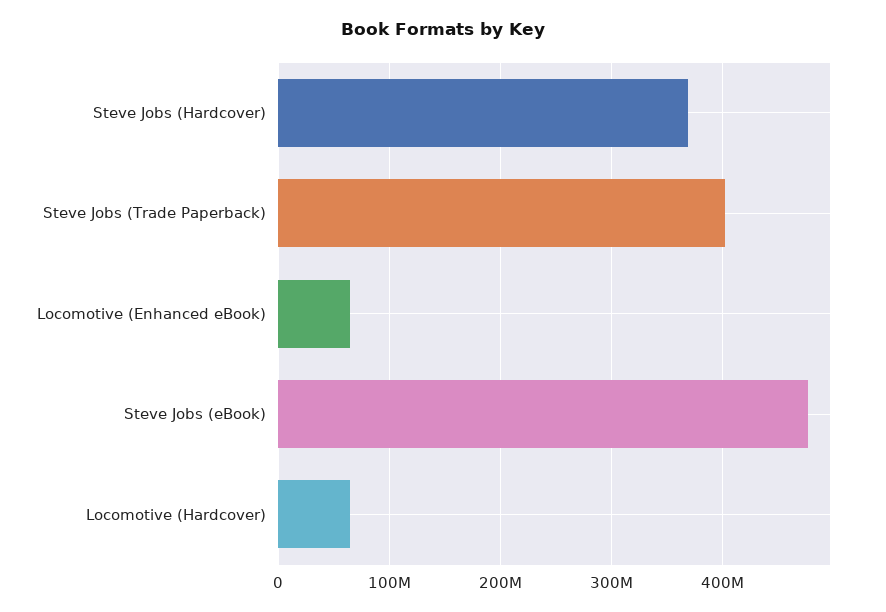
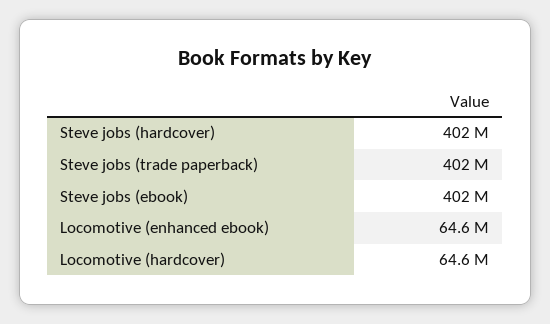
Steve Jobs (Hardcover): 370000000 -> 402000000
Steve Jobs (eBook): 480000000 -> 402000000

